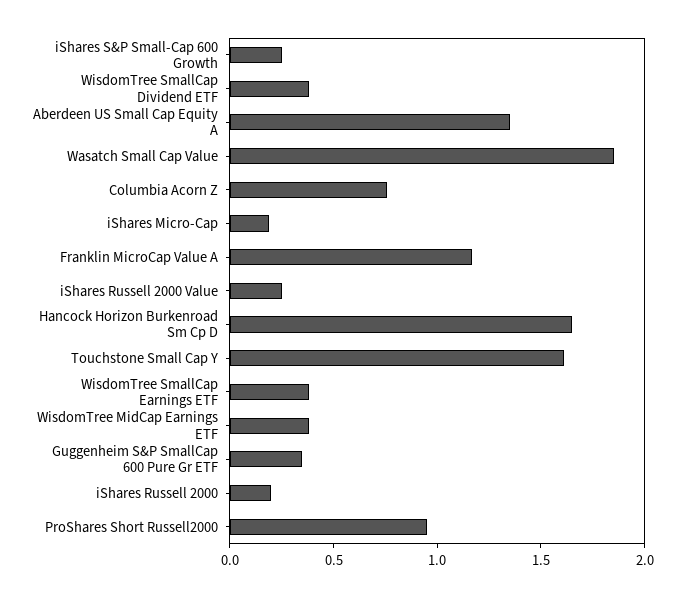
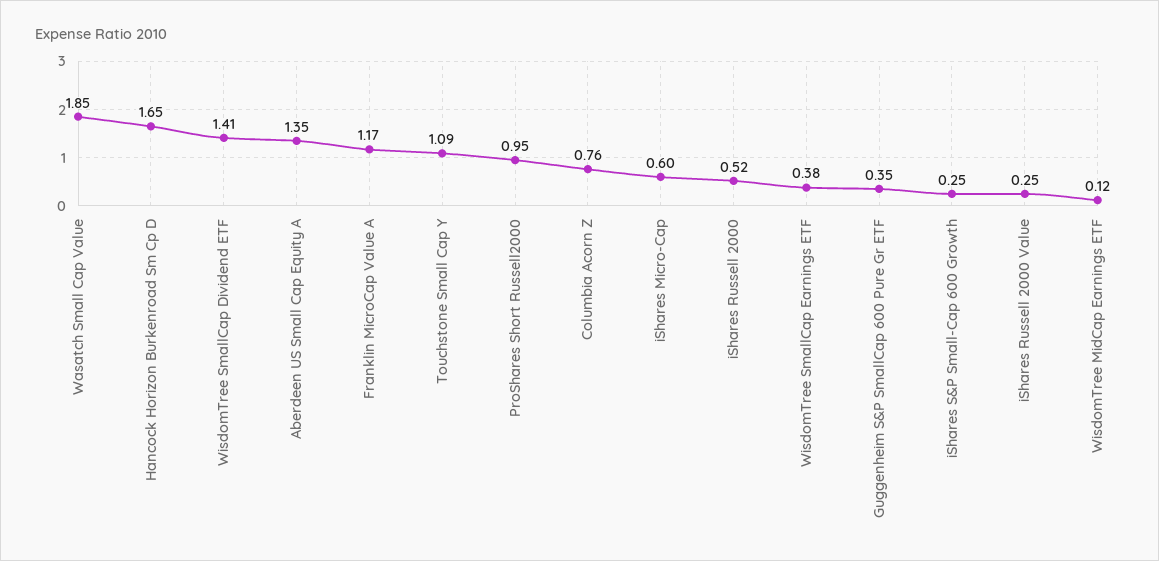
WisdomTree SmallCap Dividend ETF: 0.4 -> 1.41
iShares Micro-Cap: 0.2 -> 0.6
Touchstone Small Cap Y: 1.6 -> 1.09
WisdomTree MidCap Earnings ETF: 0.4 -> 0.12
iShares Russell 2000: 0.2 -> 0.52

